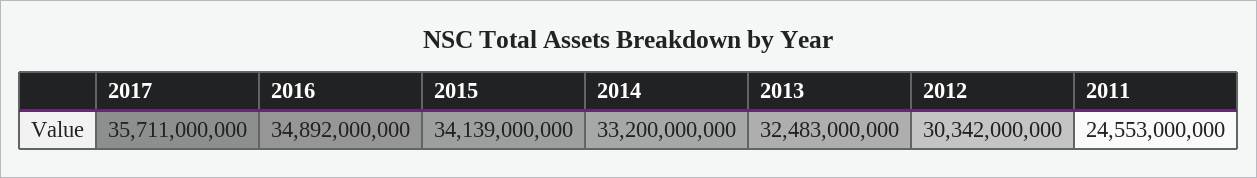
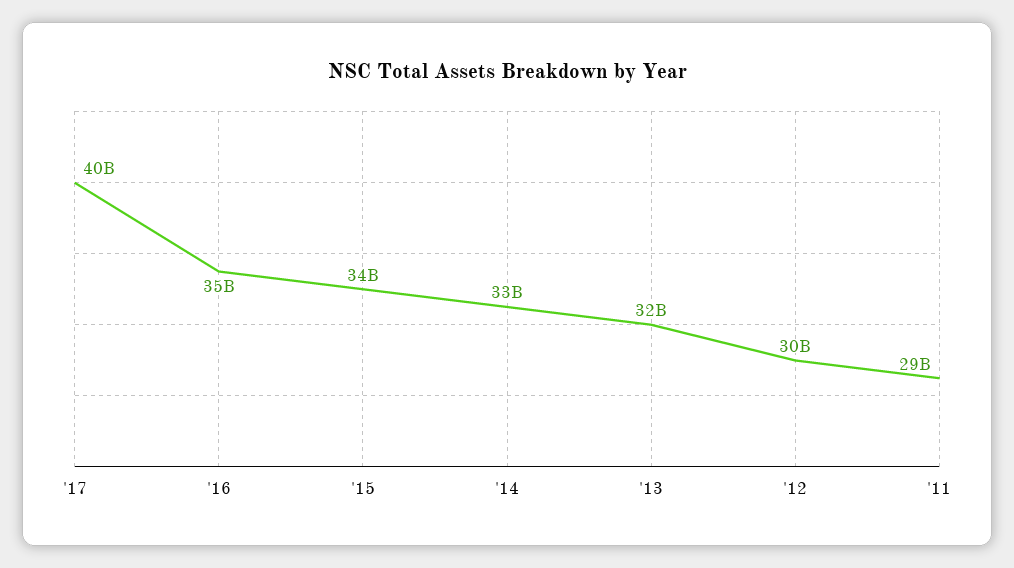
2017: 35711000000 -> 40000000000
2011: 24553000000 -> 29000000000

